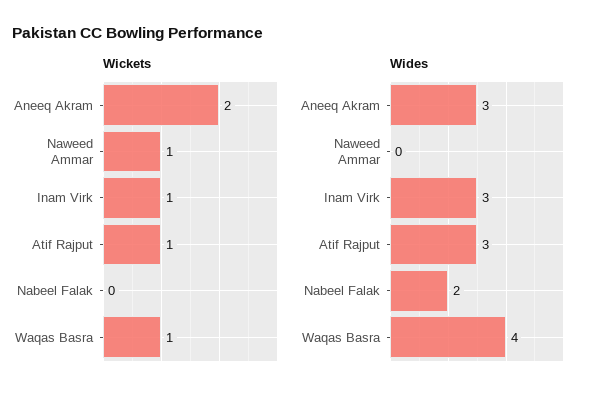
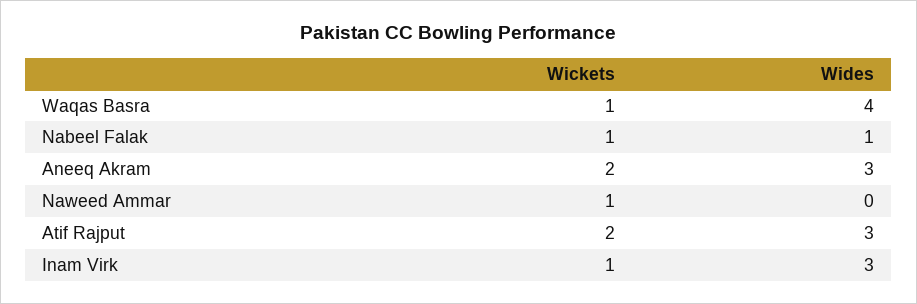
Wickets, Atif Rajput: 1 -> 2
Wickets, Nabeel Falak: 0 -> 1
Wides, Nabeel Falak: 2 -> 1

